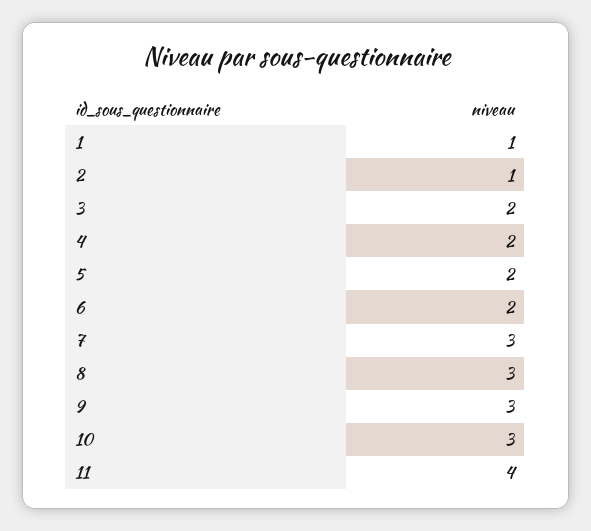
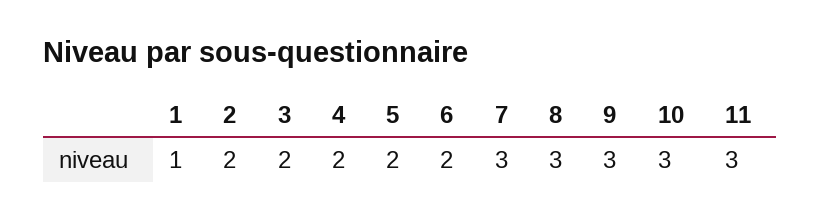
2: 1 -> 2
11: 4 -> 3

